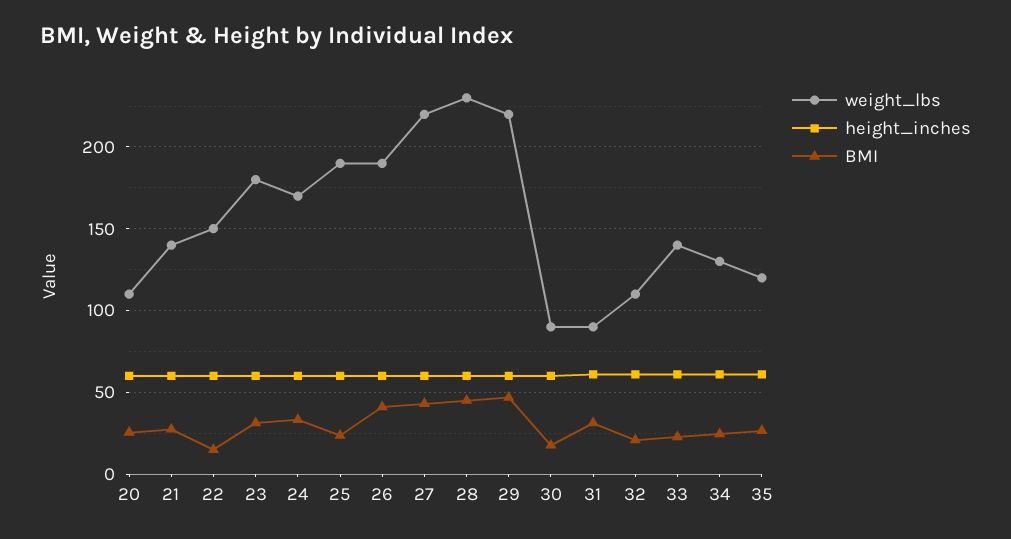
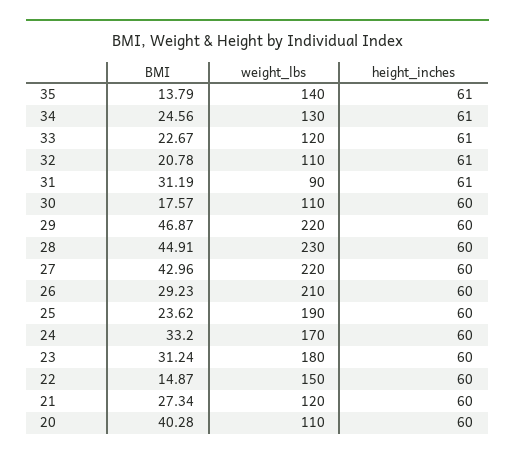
BMI, 20: 25 -> 40.28
weight_lbs, 21: 140 -> 120
weight_lbs, 26: 190 -> 210
BMI, 26: 40 -> 29.23
weight_lbs, 30: 90 -> 110
weight_lbs, 33: 140 -> 120
weight_lbs, 35: 120 -> 140
BMI, 35: 25 -> 13.79

